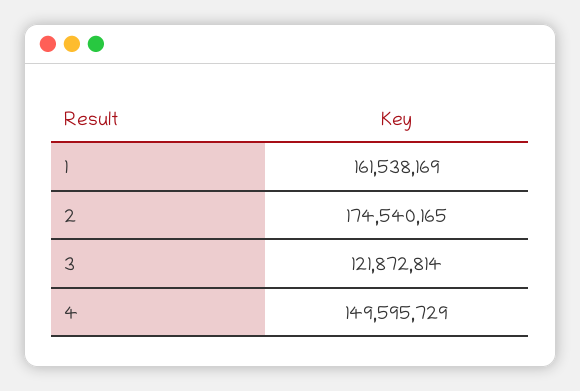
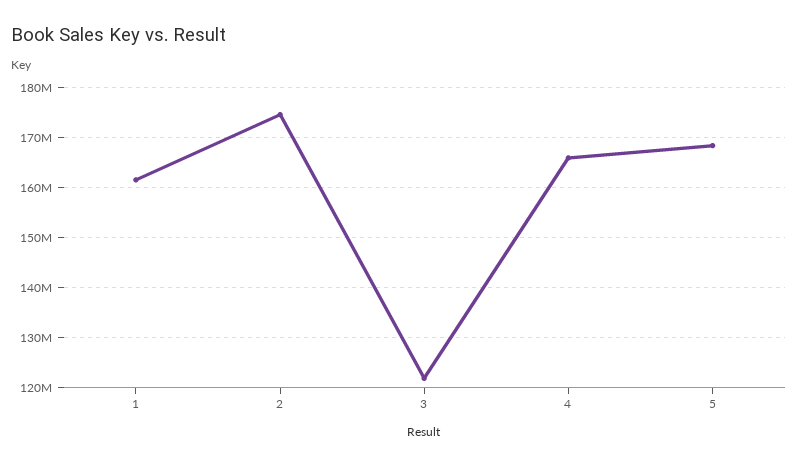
4: 149595729 -> 166000000
5: none -> 168000000

